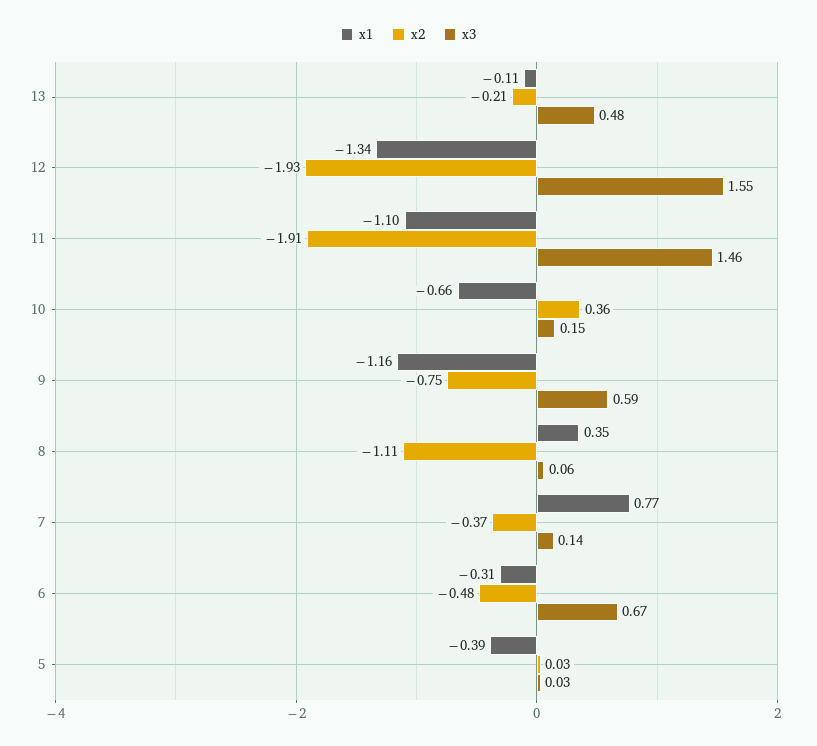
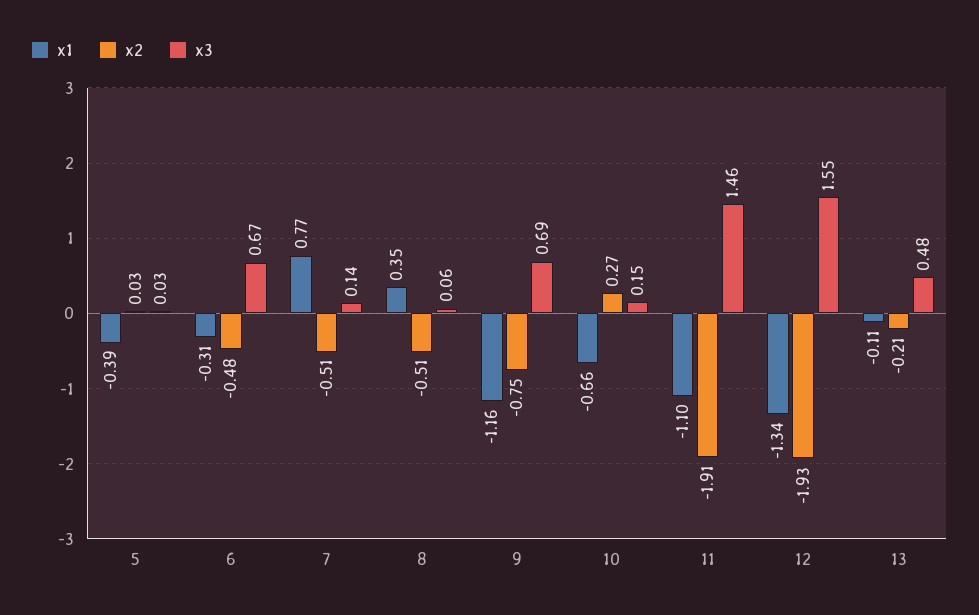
x2, 10: 0.36 -> 0.27
x3, 9: 0.59 -> 0.69
x2, 8: -1.11 -> -0.51
x2, 7: -0.37 -> -0.51

